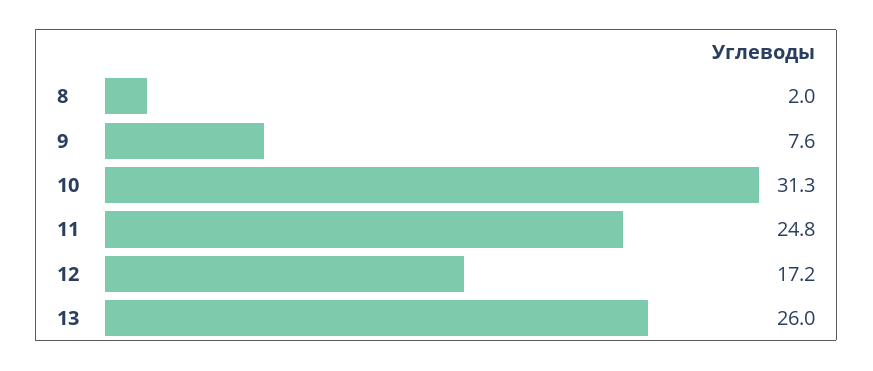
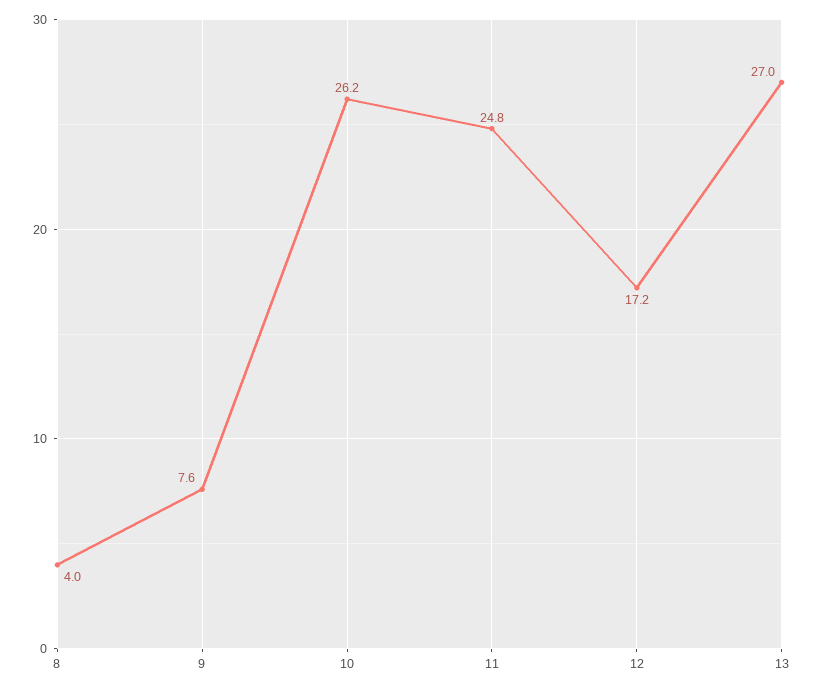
8: 2 -> 4
10: 31.3 -> 26.2
13: 26 -> 27

